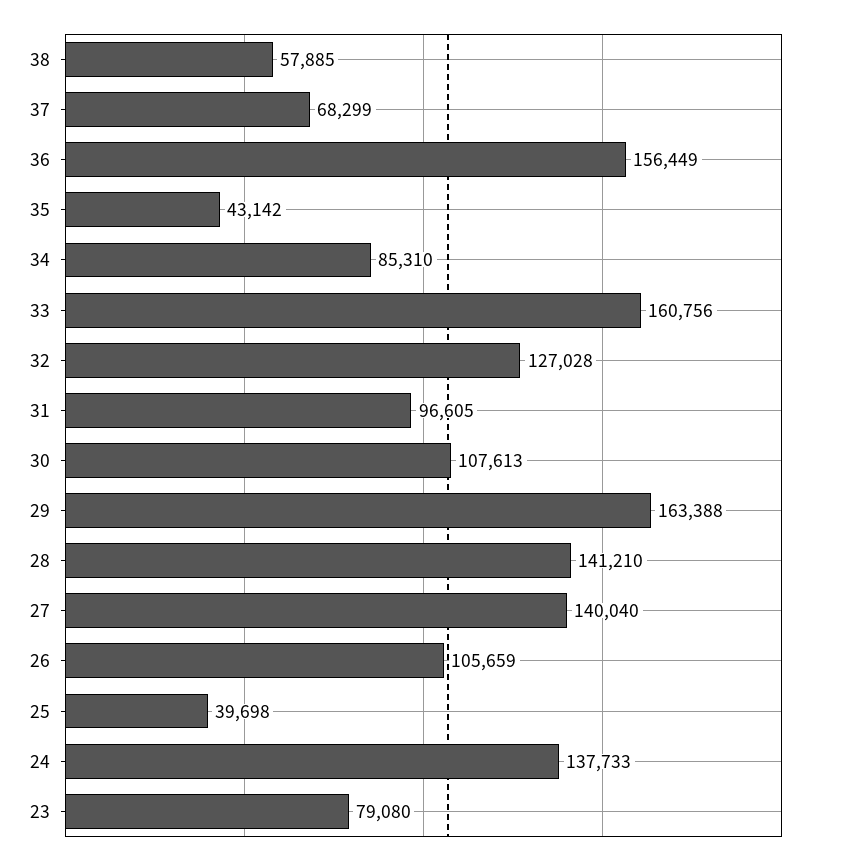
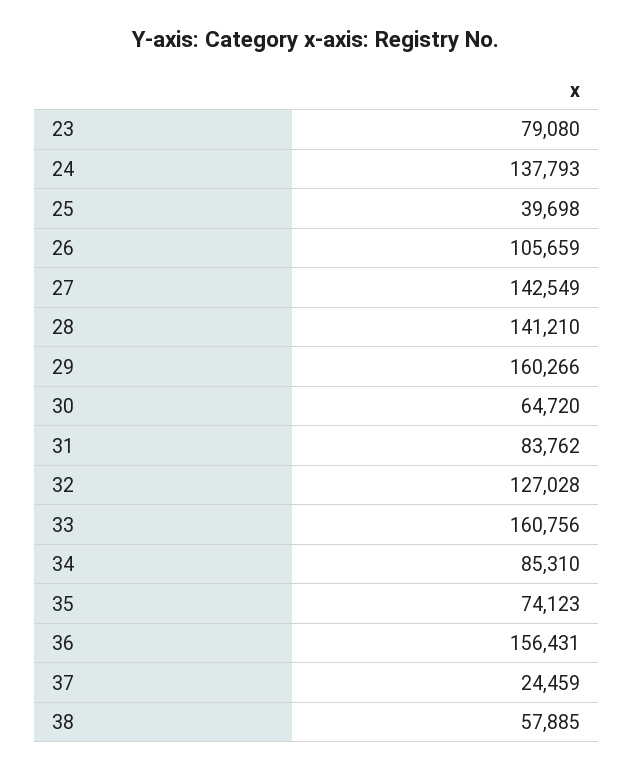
37: 68299 -> 24459
36: 156449 -> 156431
35: 43142 -> 74123
31: 96605 -> 83762
30: 107613 -> 64720
29: 163388 -> 160266
27: 140040 -> 142549
24: 137733 -> 137793

